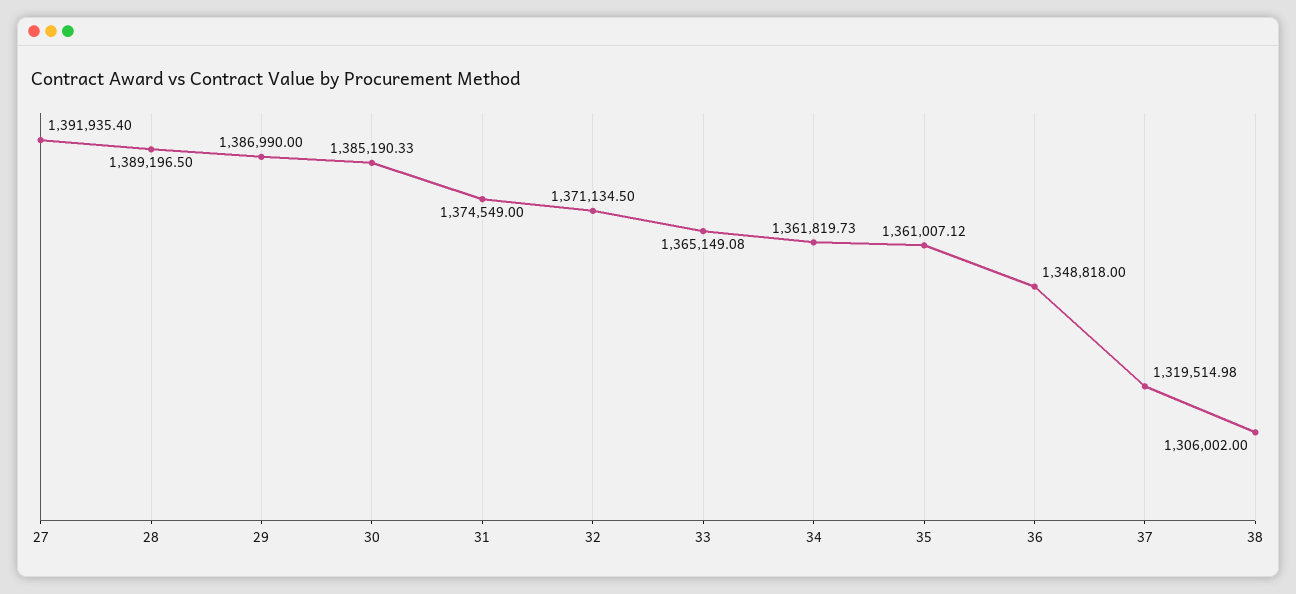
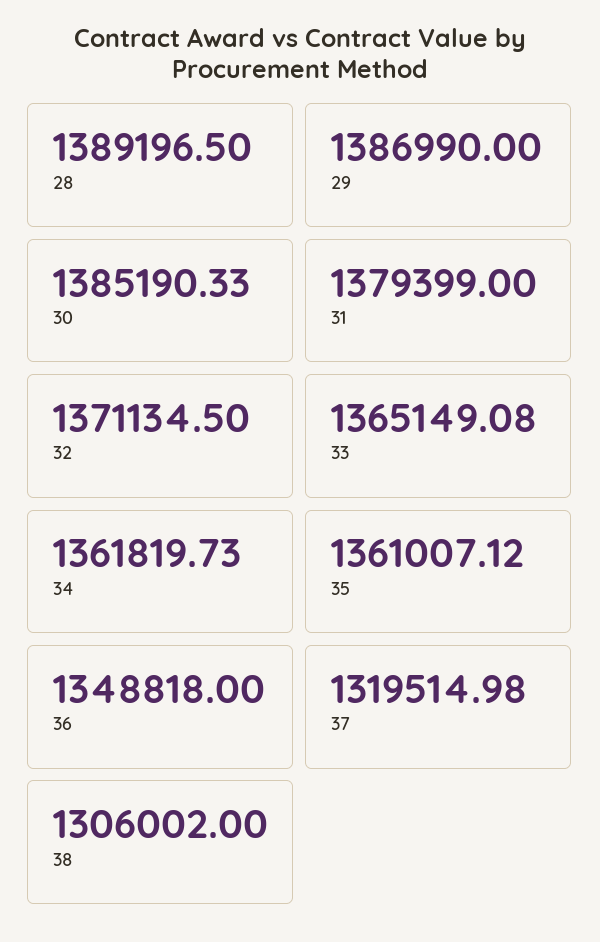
27: 1391935.4 -> none
31: 1374549 -> 1379399

